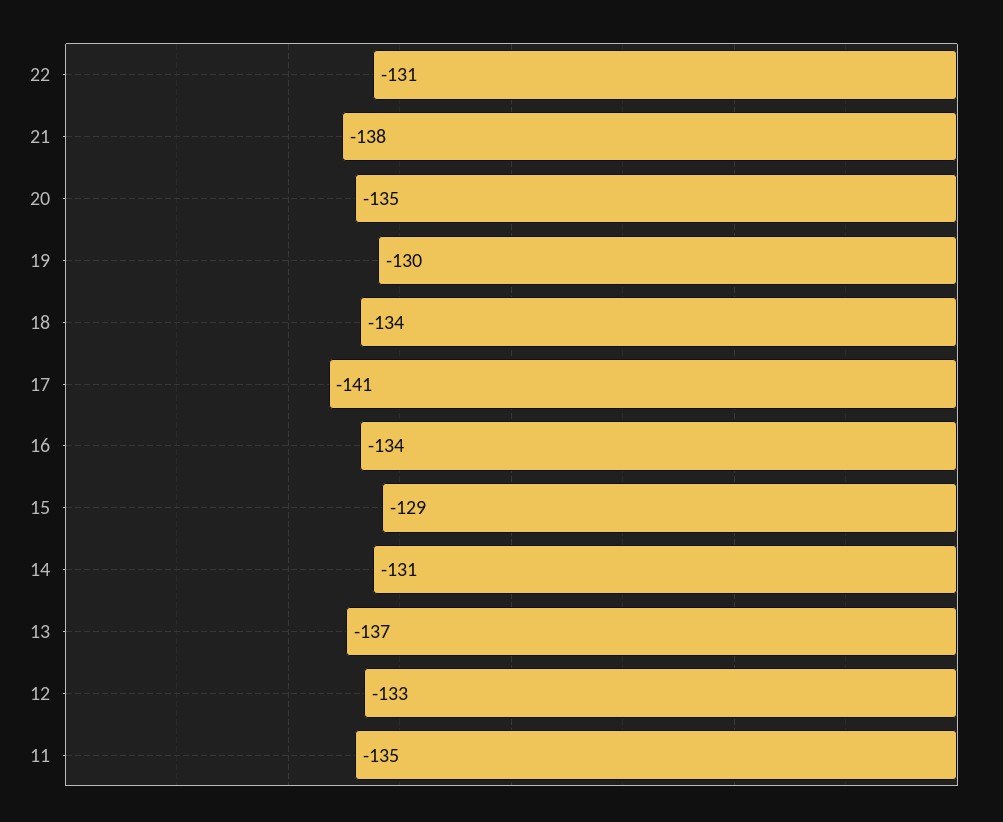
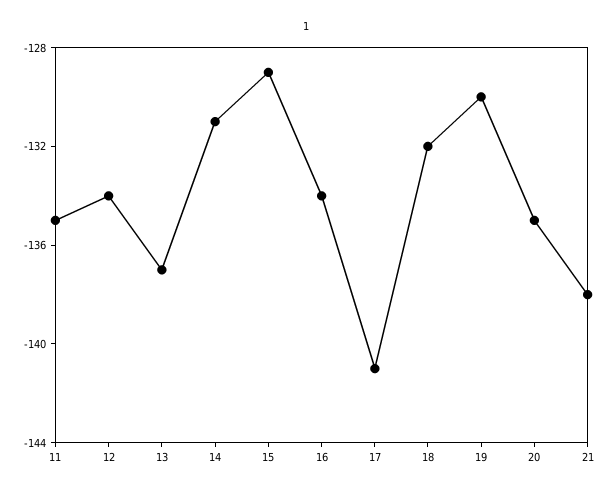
22: -131 -> none
18: -134 -> -132
12: -133 -> -134

